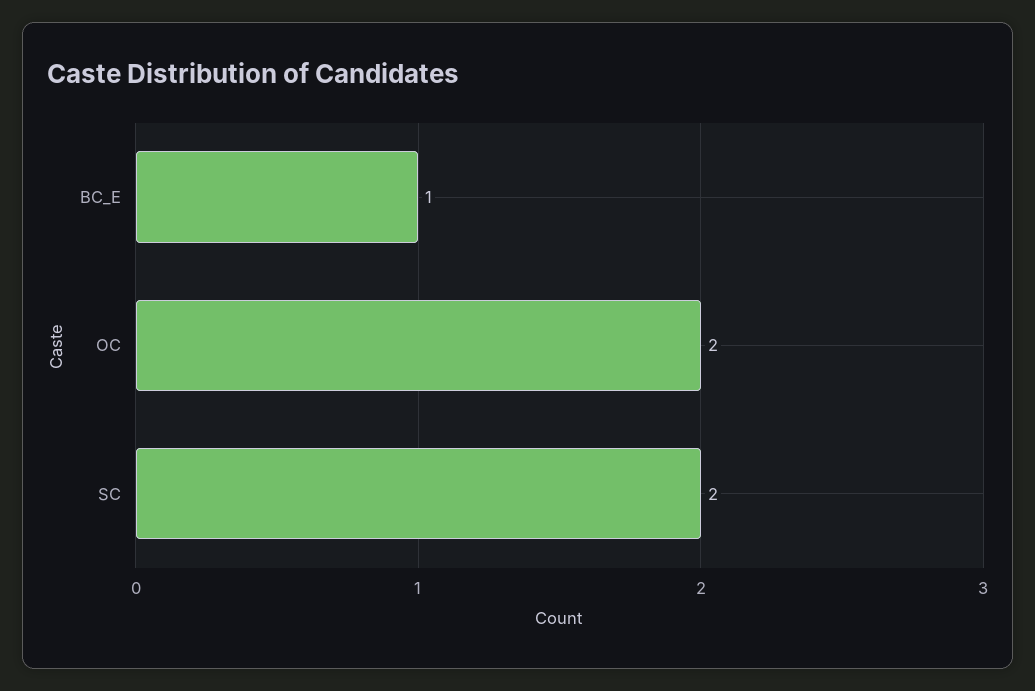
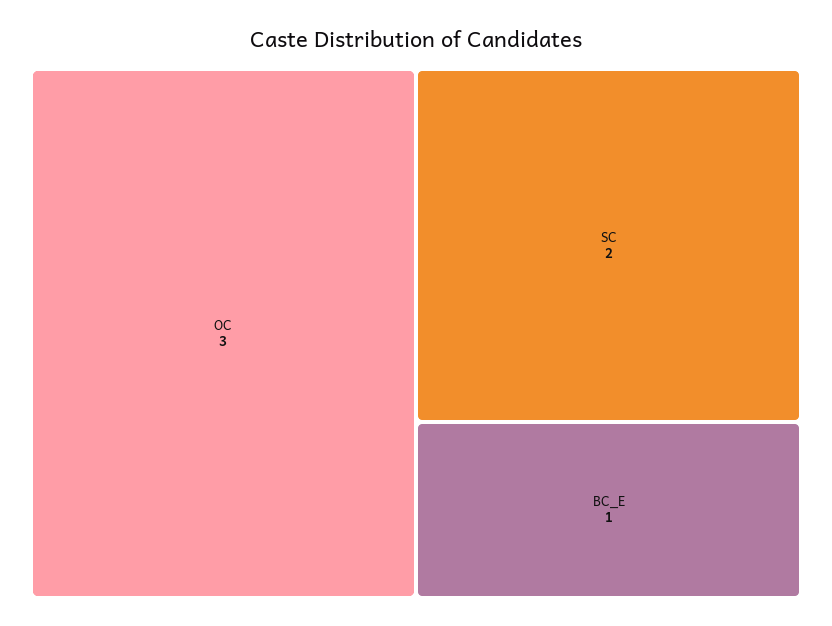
OC: 2 -> 3

